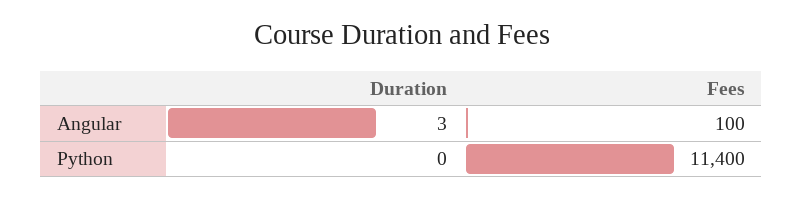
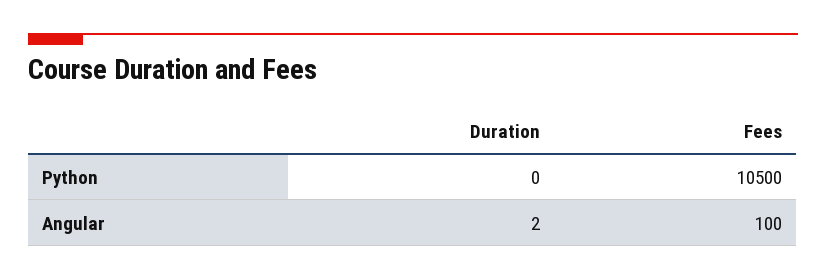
Duration, Angular: 3 -> 2
Fees, Python: 11400 -> 10500

